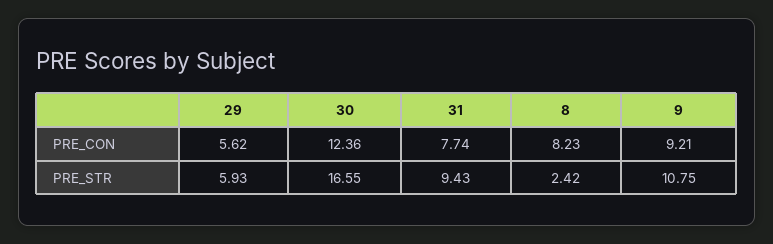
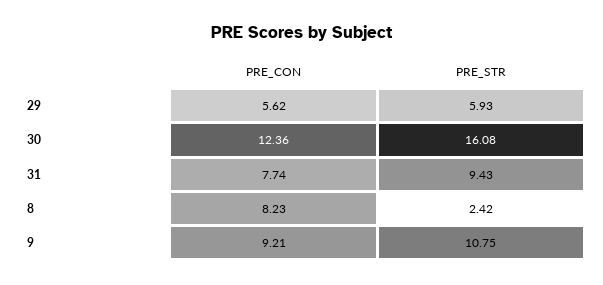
30, PRE_STR: 16.55 -> 16.08

